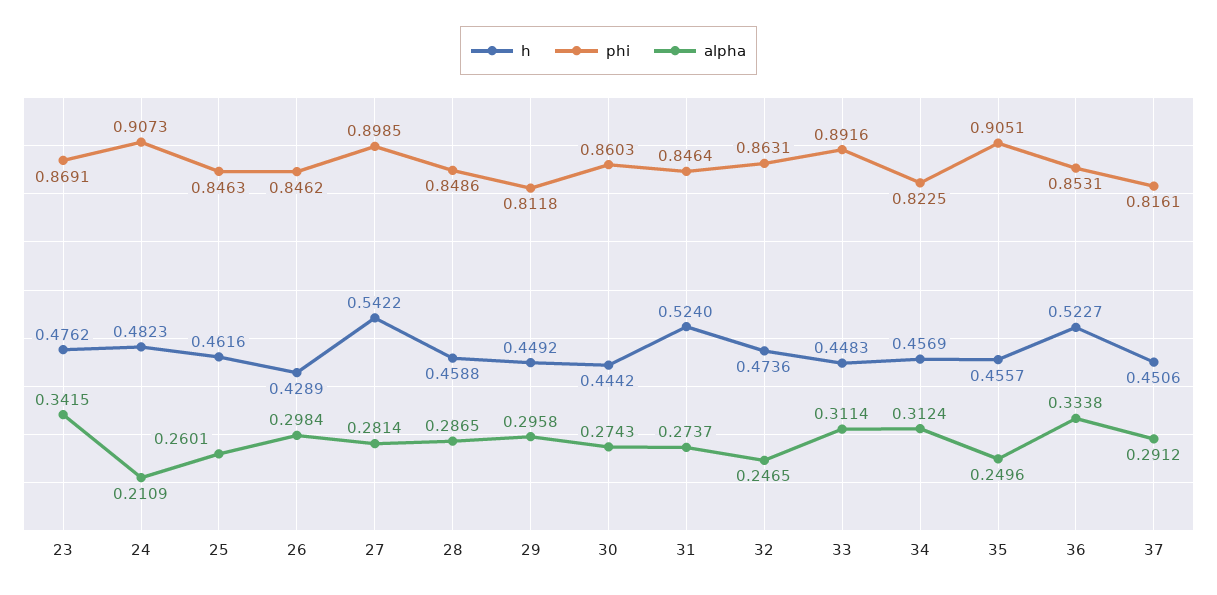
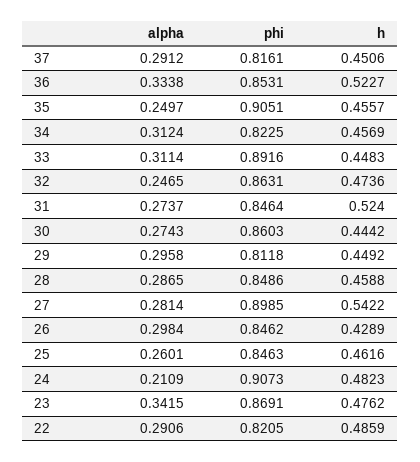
alpha, 35: 0.2496 -> 0.2497
alpha, 22: none -> 0.2906
phi, 22: none -> 0.8205
h, 22: none -> 0.4859

